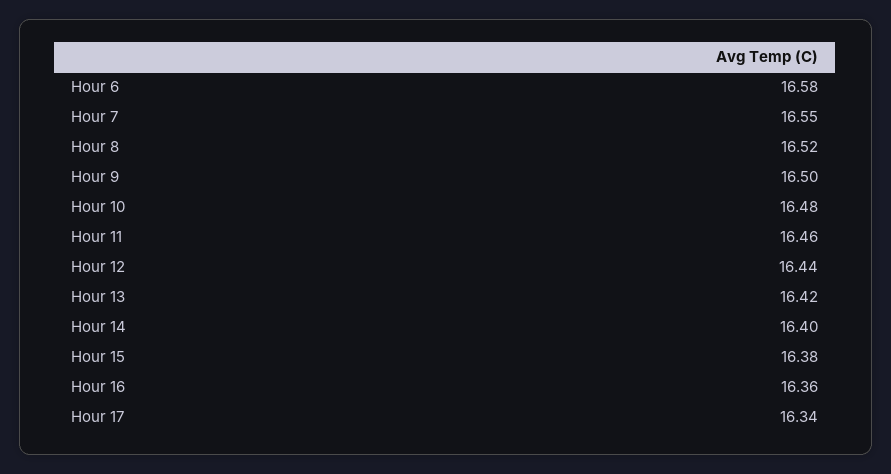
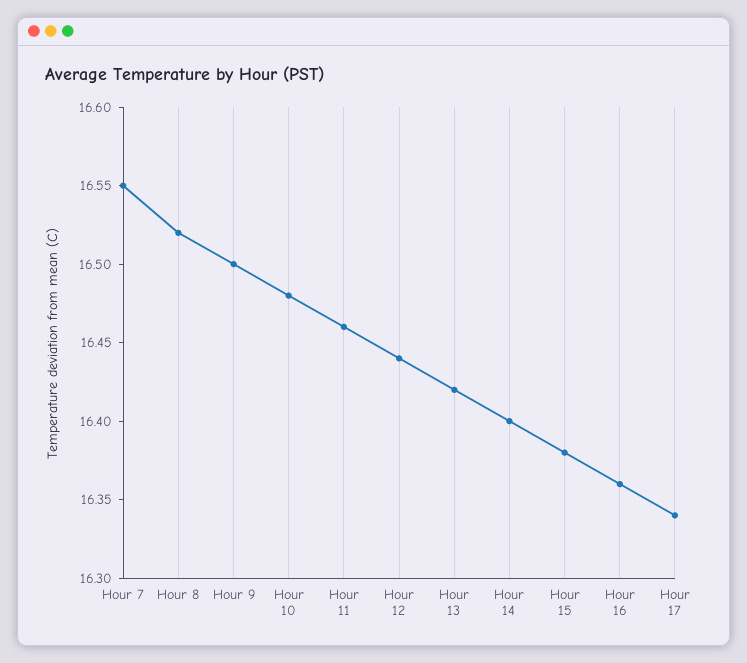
Hour 6: 16.58 -> none

